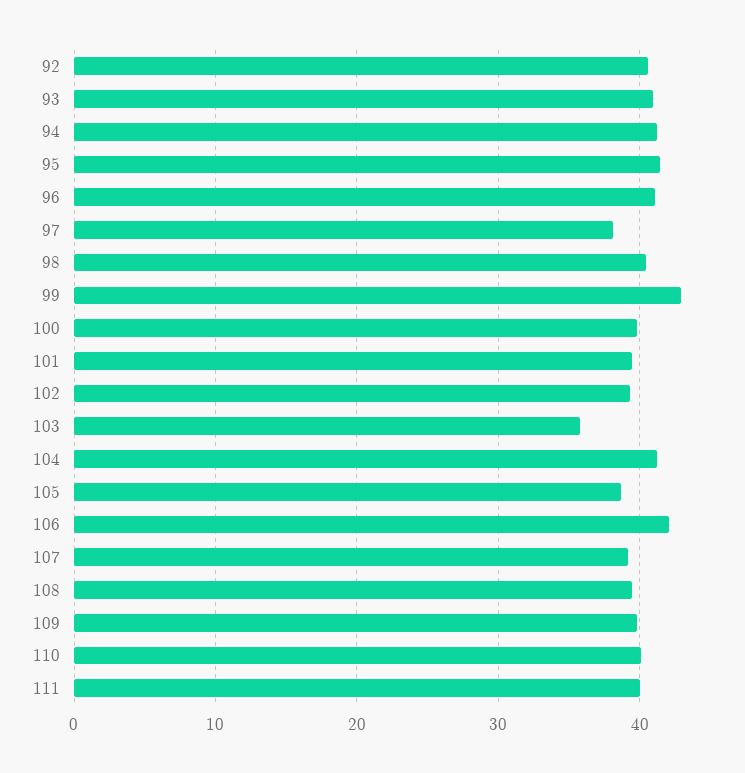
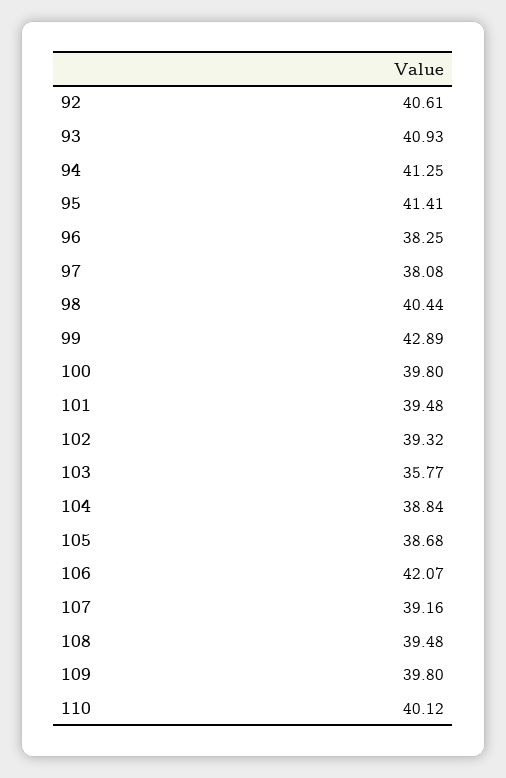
96: 41 -> 38.25
104: 41 -> 38.84
111: 40 -> none

